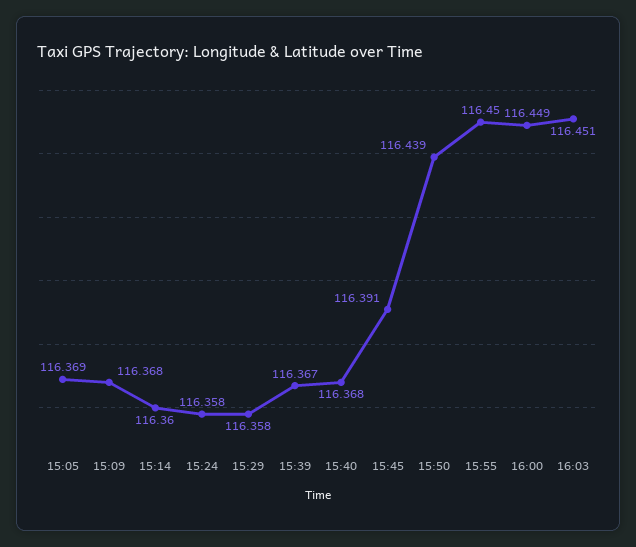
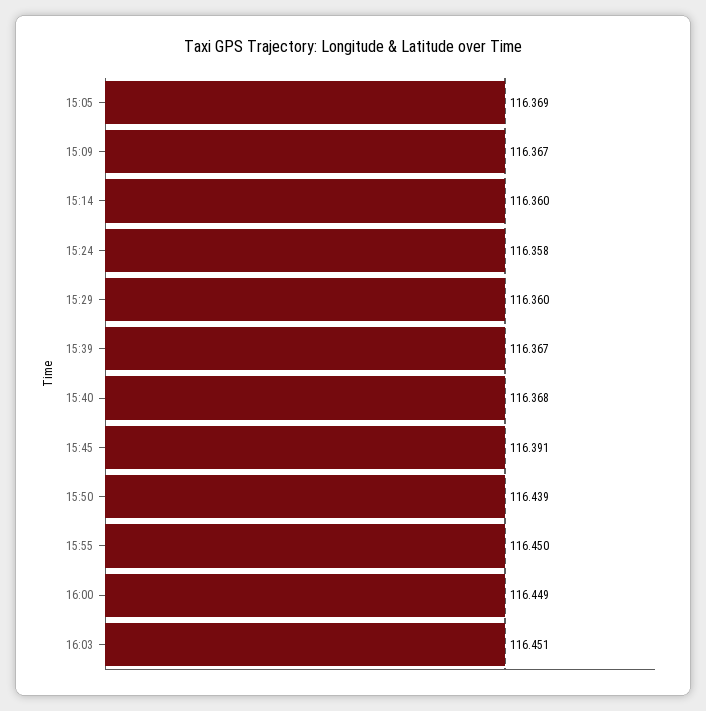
15:09: 116.368 -> 116.367
15:29: 116.358 -> 116.36

